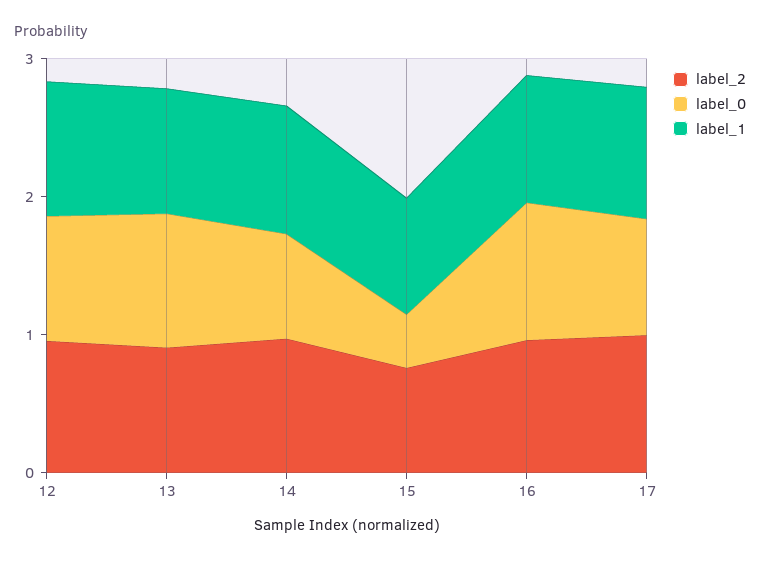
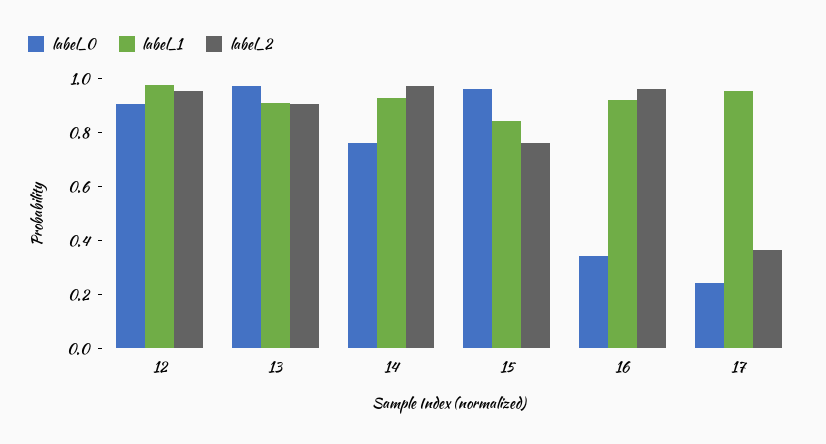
label_0, 15: 0.4 -> 0.95
label_0, 16: 1 -> 0.35
label_2, 17: 1 -> 0.35
label_0, 17: 0.8 -> 0.25

